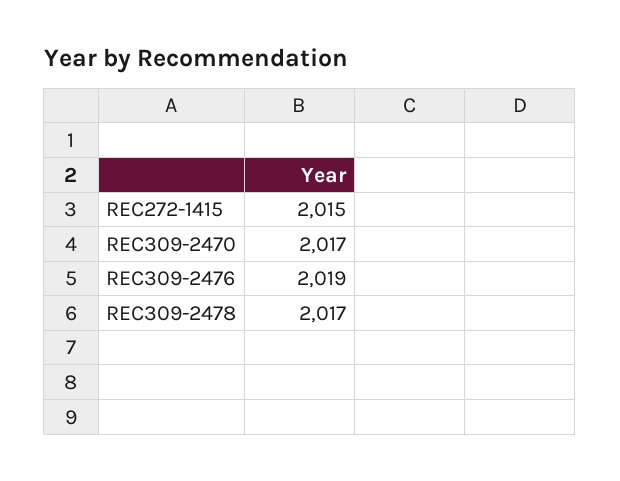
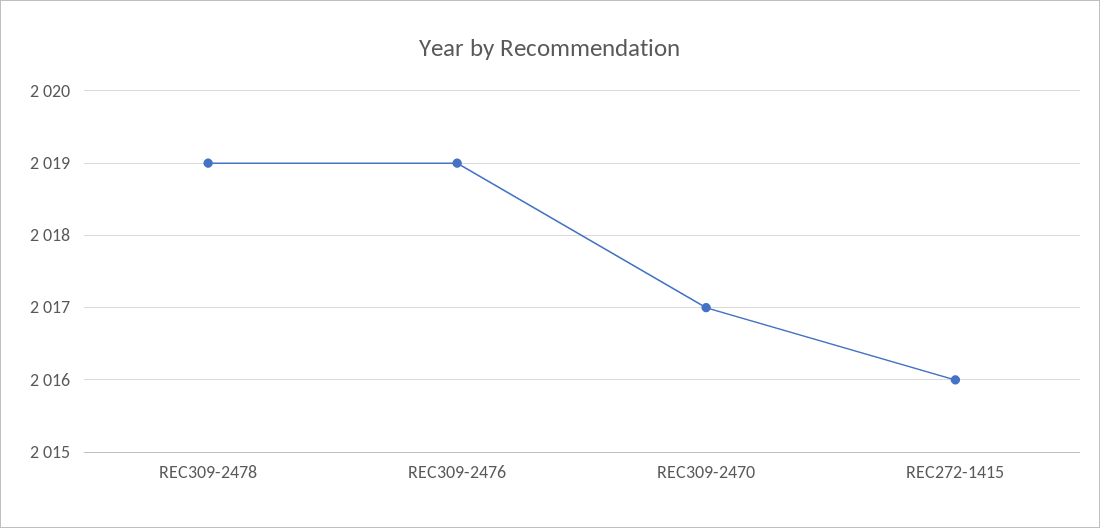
REC272-1415: 2015 -> 2016
REC309-2478: 2017 -> 2019

